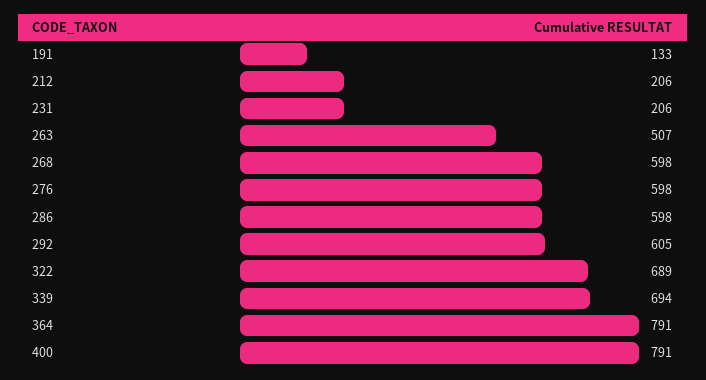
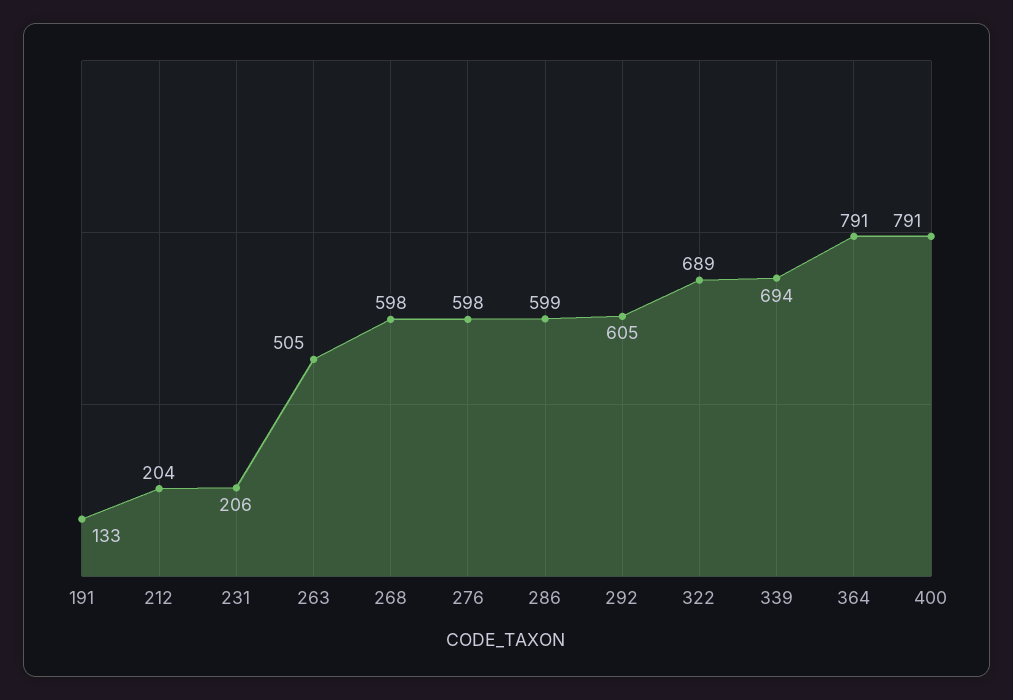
212: 206 -> 204
263: 507 -> 505
286: 598 -> 599

